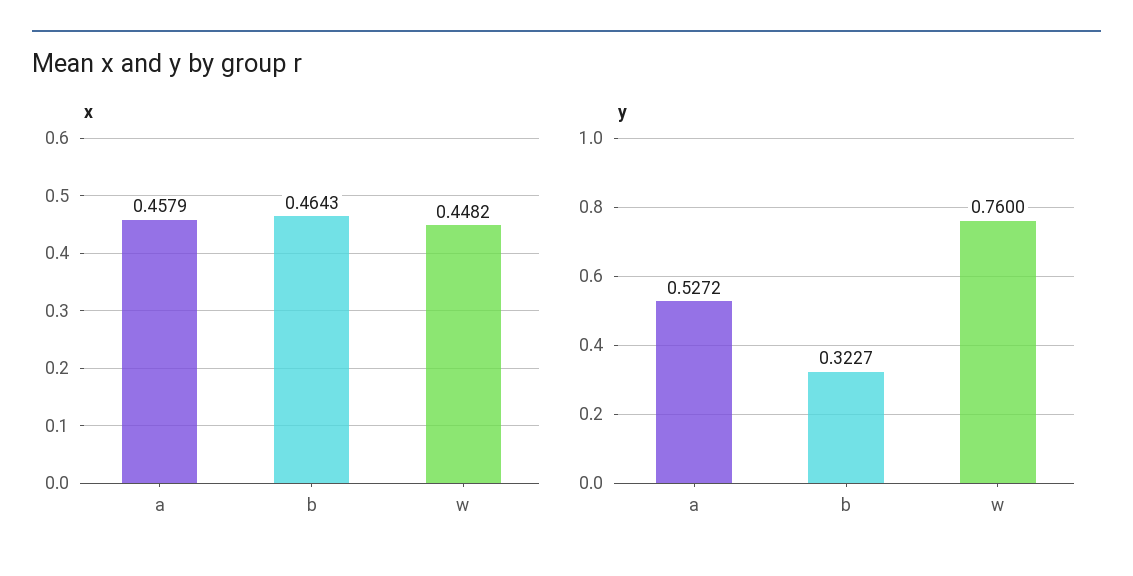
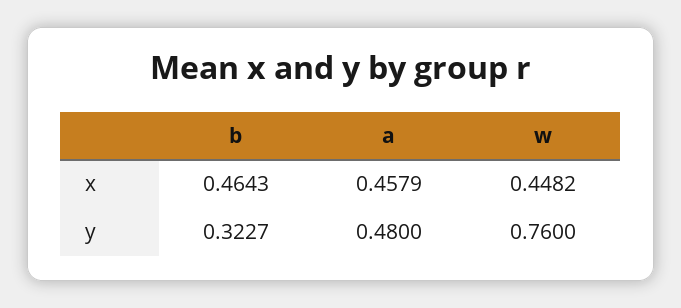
y, a: 0.5272 -> 0.48

